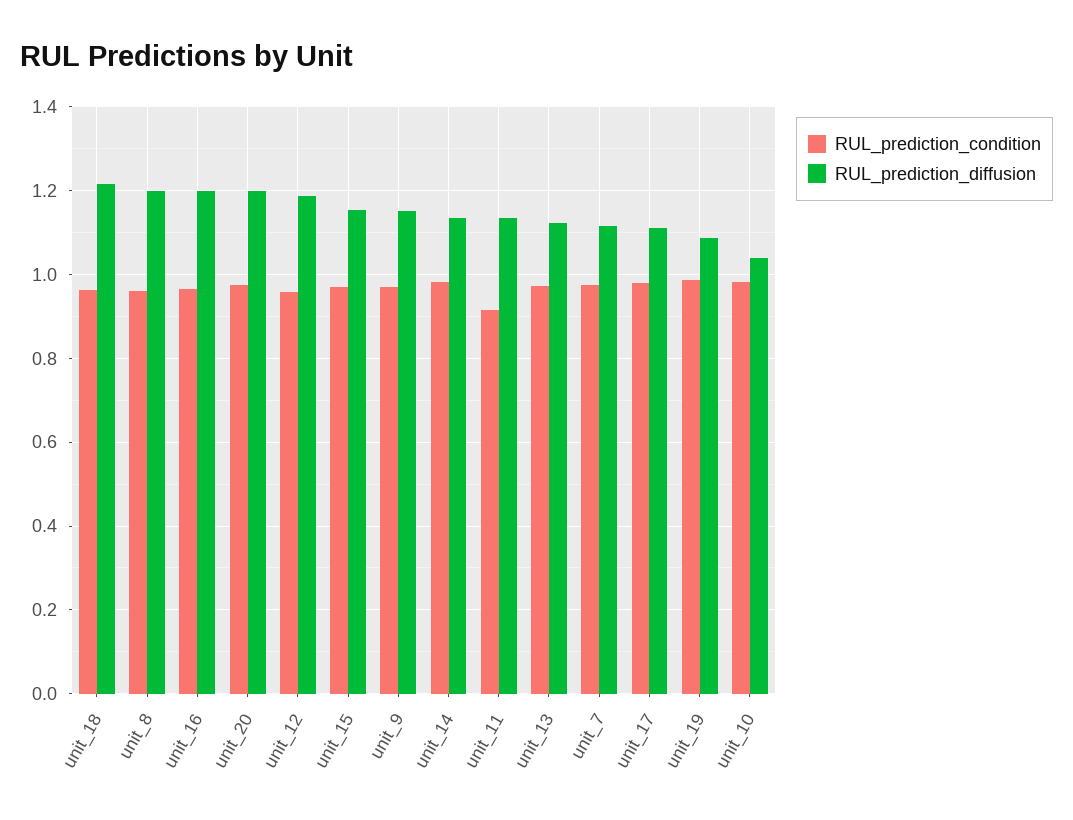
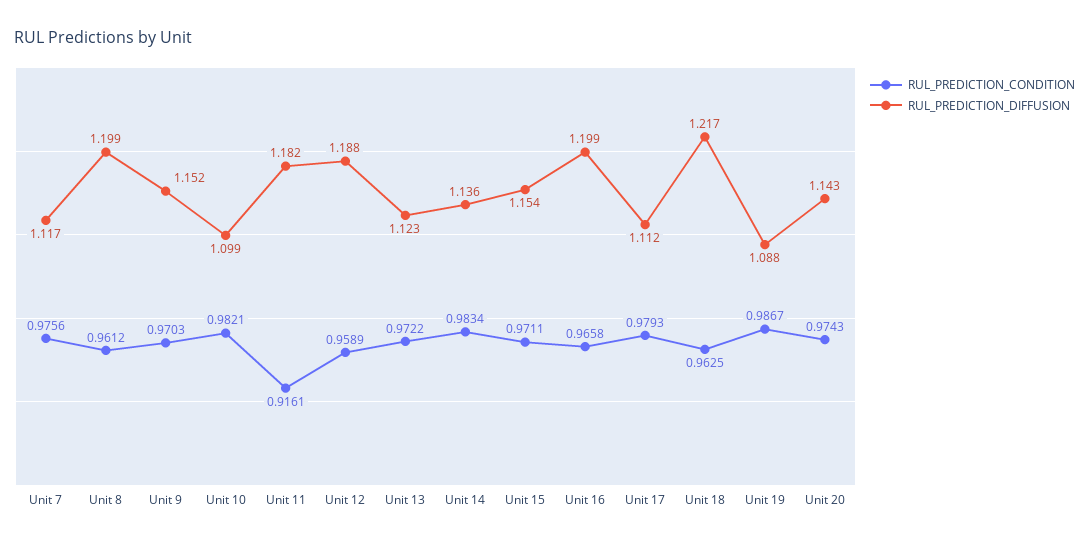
RUL_prediction_diffusion, unit_20: 1.2 -> 1.143
RUL_prediction_diffusion, unit_11: 1.14 -> 1.182
RUL_prediction_diffusion, unit_10: 1.04 -> 1.099

